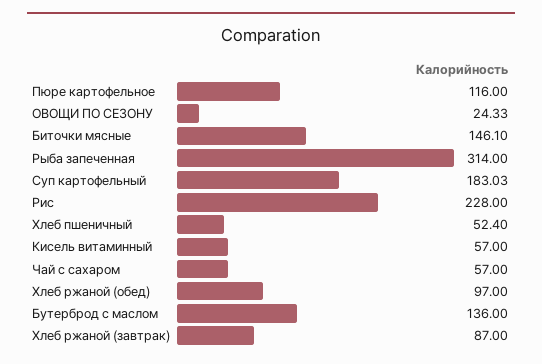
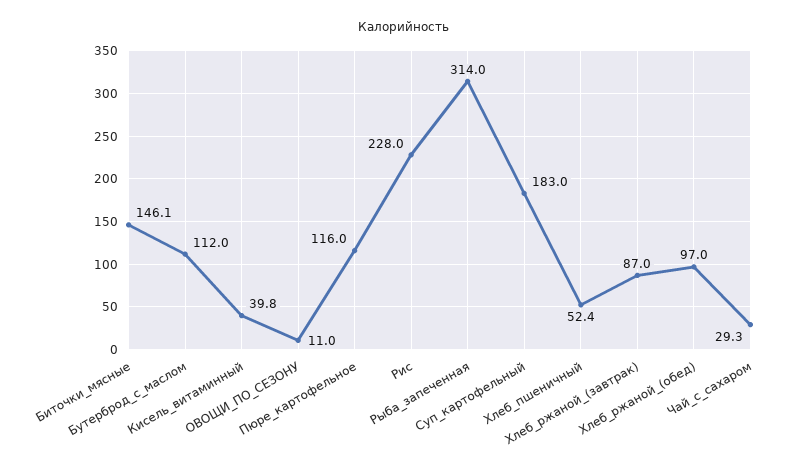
ОВОЩИ ПО СЕЗОНУ: 24.33 -> 11
Кисель витаминный: 57 -> 39.8
Чай с сахаром: 57 -> 29.3
Бутерброд с маслом: 136 -> 112

